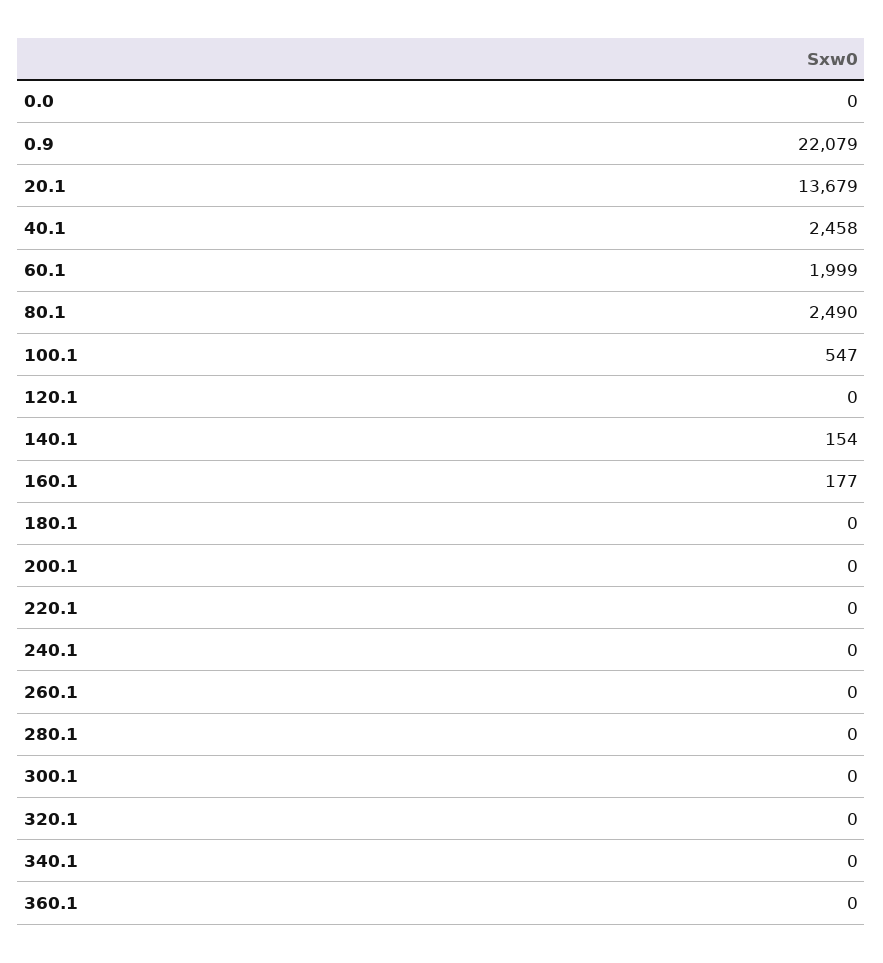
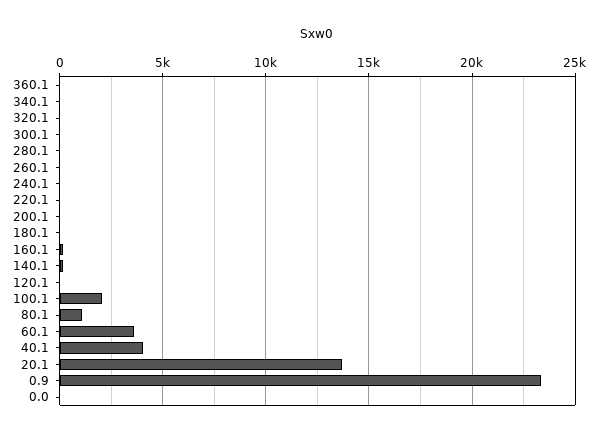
0.9: 22079 -> 23500
40.1: 2458 -> 4000
60.1: 1999 -> 3500
80.1: 2490 -> 1000
100.1: 547 -> 2000

